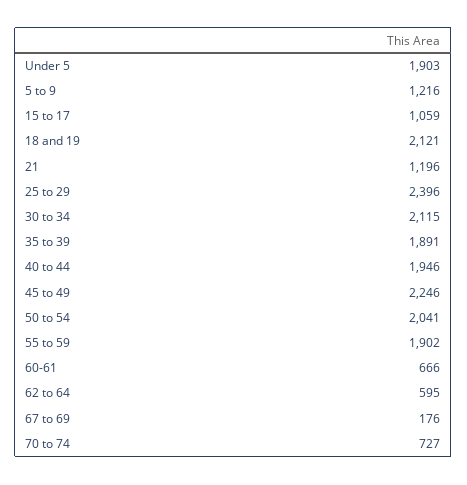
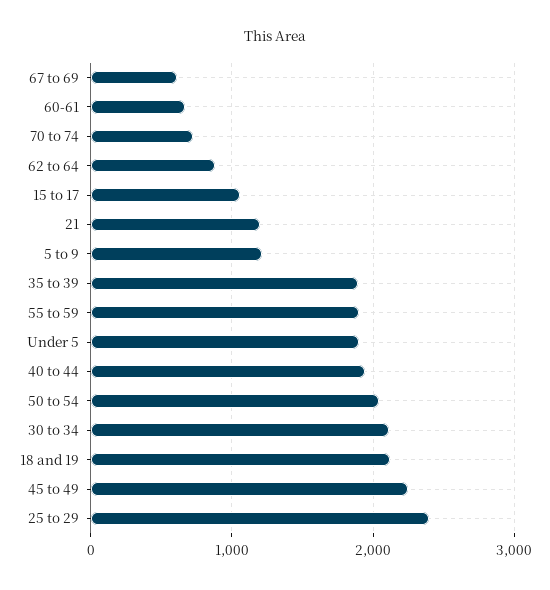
62 to 64: 595 -> 900
67 to 69: 176 -> 600

